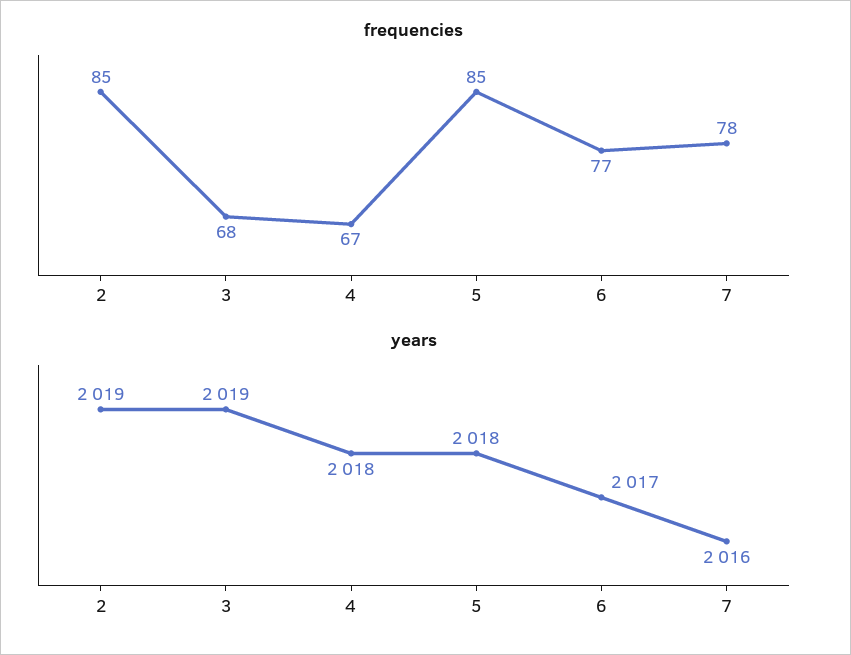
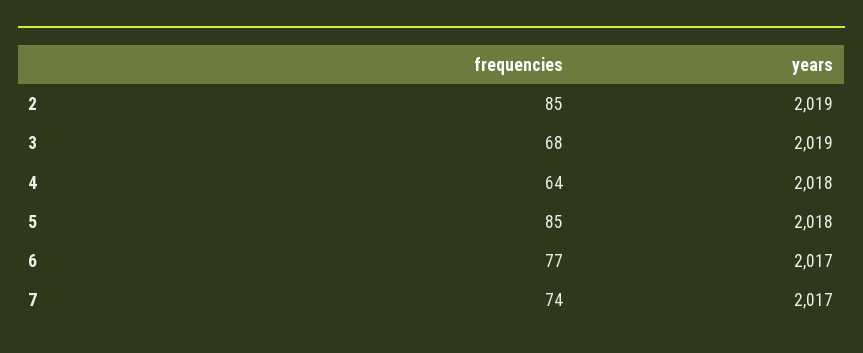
frequencies, 4: 67 -> 64
frequencies, 7: 78 -> 74
years, 7: 2016 -> 2017

